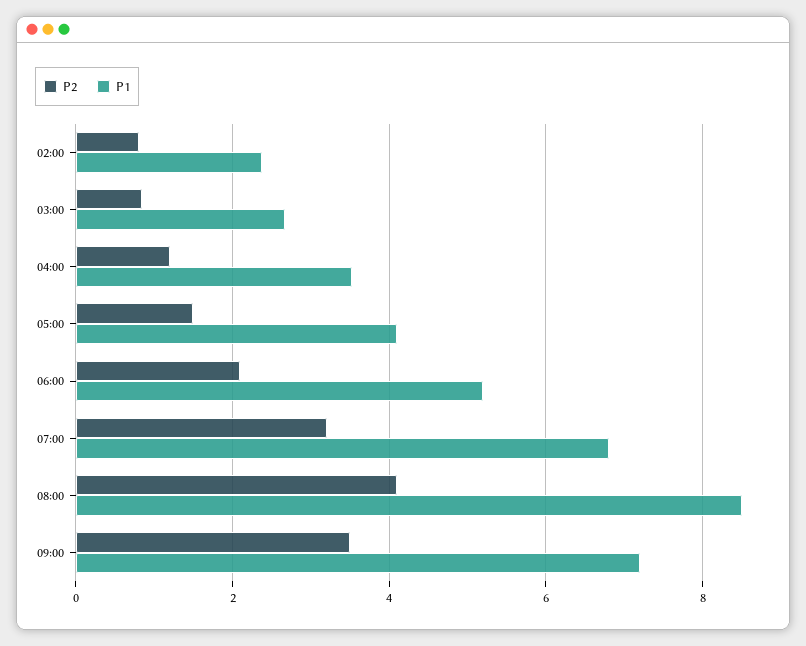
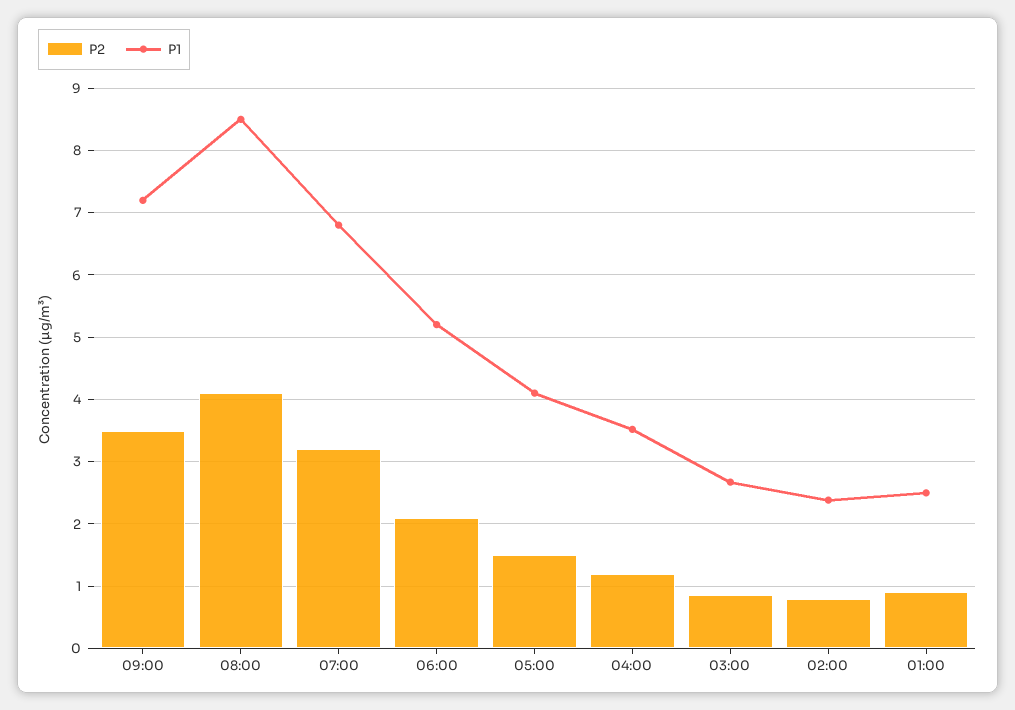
P2, 01:00: none -> 0.9
P1, 01:00: none -> 2.5

